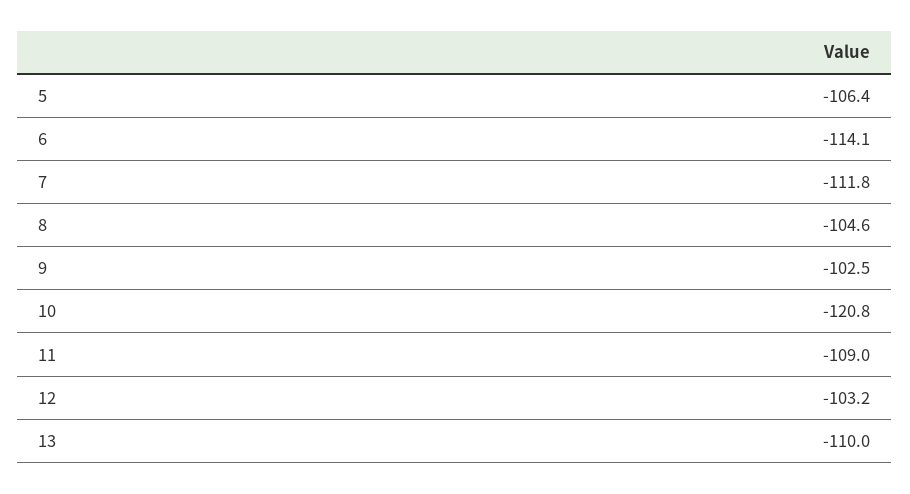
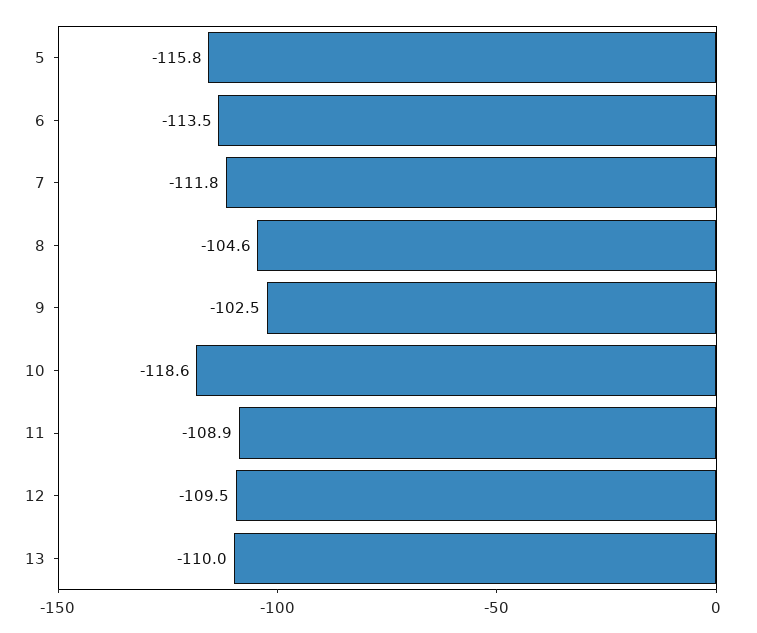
5: -106.4 -> -115.8
6: -114.1 -> -113.5
10: -120.8 -> -118.6
11: -109 -> -108.9
12: -103.2 -> -109.5

